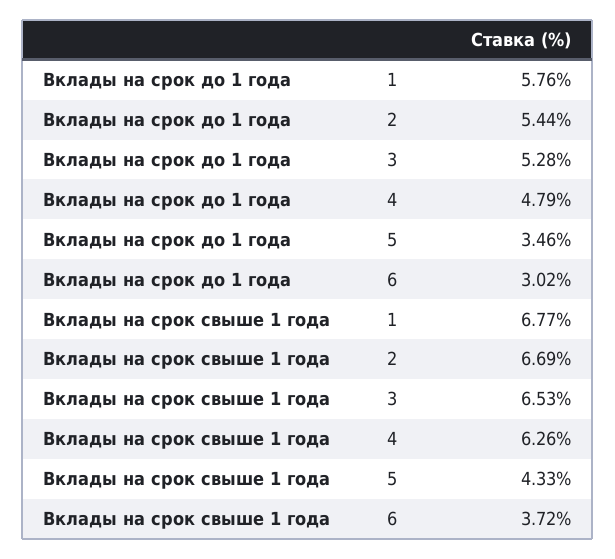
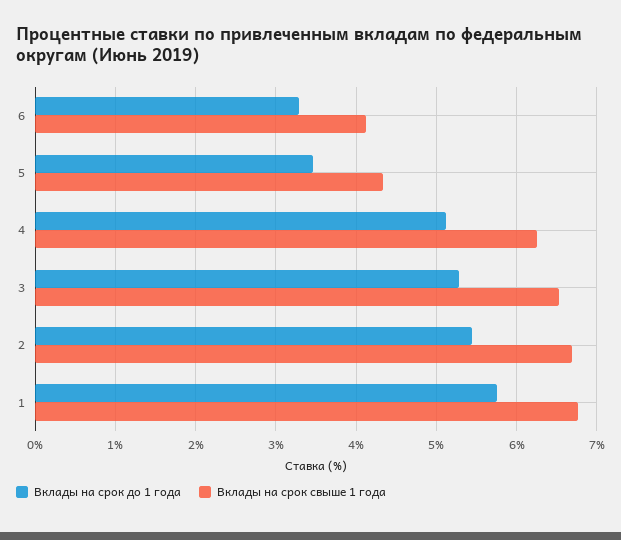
Вклады на срок до 1 года, 4: 4.79 -> 5.1
Вклады на срок до 1 года, 6: 3.02 -> 3.3
Вклады на срок свыше 1 года, 6: 3.72 -> 4.1

